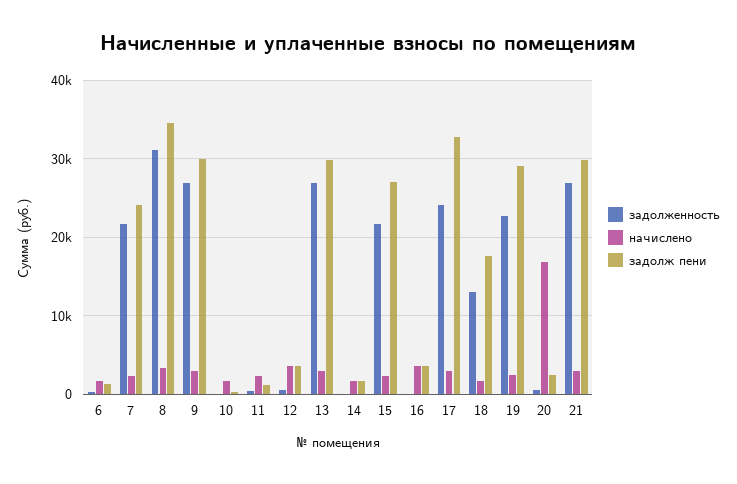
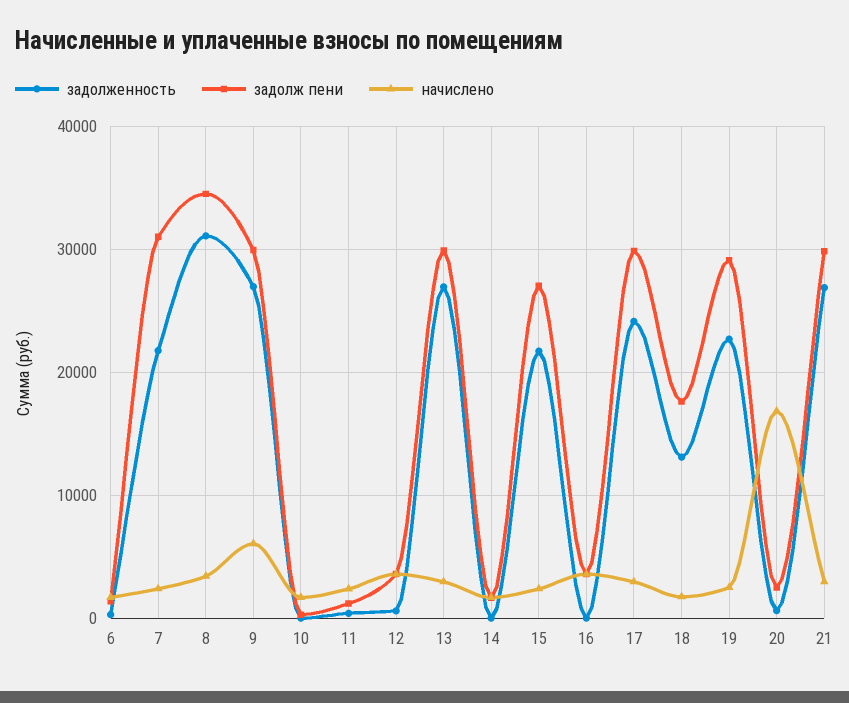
задолж пени, 7: 24000 -> 31000
начислено, 9: 3000 -> 6000
задолж пени, 17: 33000 -> 30000

